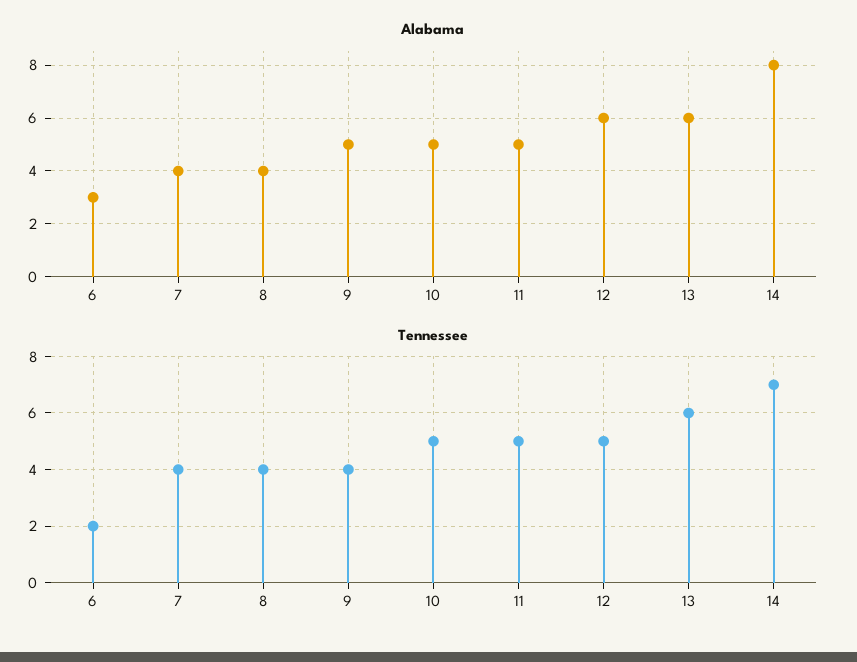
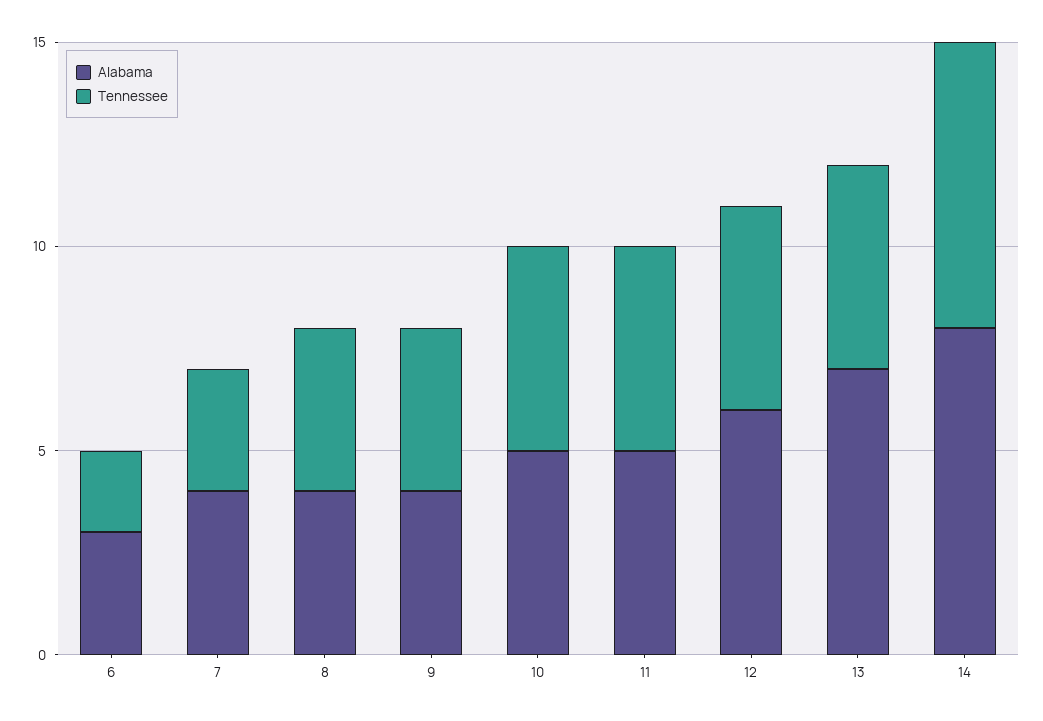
Alabama, 9: 5 -> 4
Alabama, 13: 6 -> 7
Tennessee, 7: 4 -> 3
Tennessee, 13: 6 -> 5

